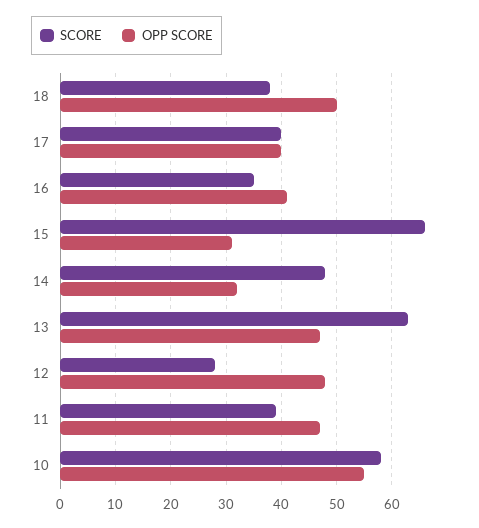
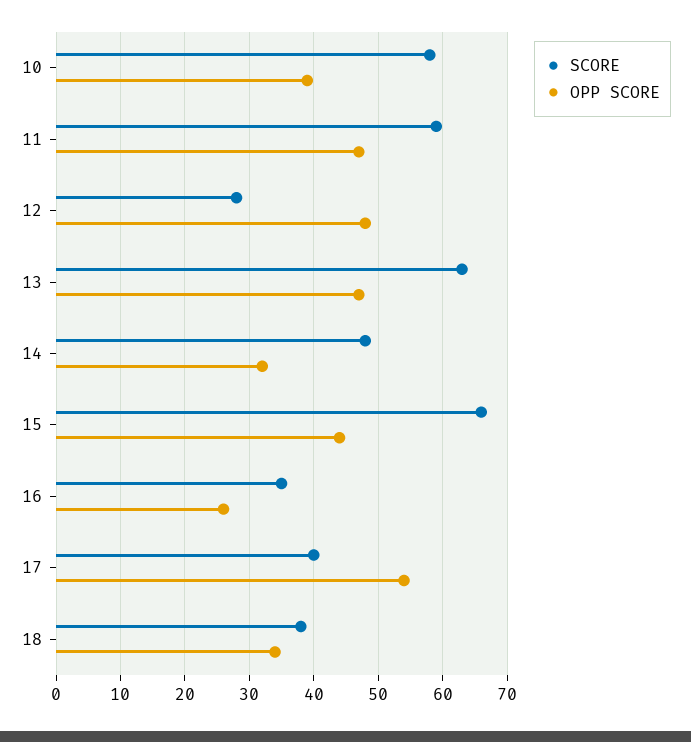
OPP SCORE, 18: 50 -> 34
OPP SCORE, 17: 40 -> 54
OPP SCORE, 16: 40 -> 26
OPP SCORE, 15: 30 -> 44
SCORE, 11: 40 -> 59
OPP SCORE, 10: 55 -> 39

